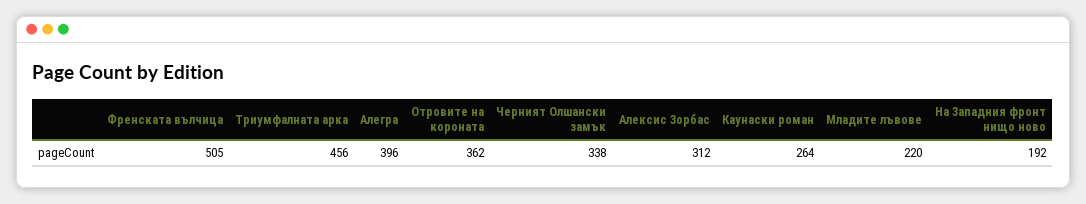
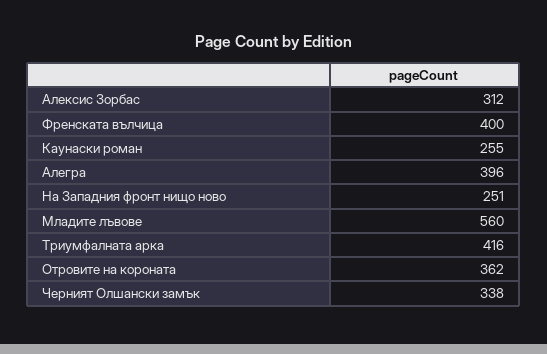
Френската вълчица: 505 -> 400
Триумфалната арка: 456 -> 416
Каунаски роман: 264 -> 255
Младите лъвове: 220 -> 560
На Западния фронт нищо ново: 192 -> 251

